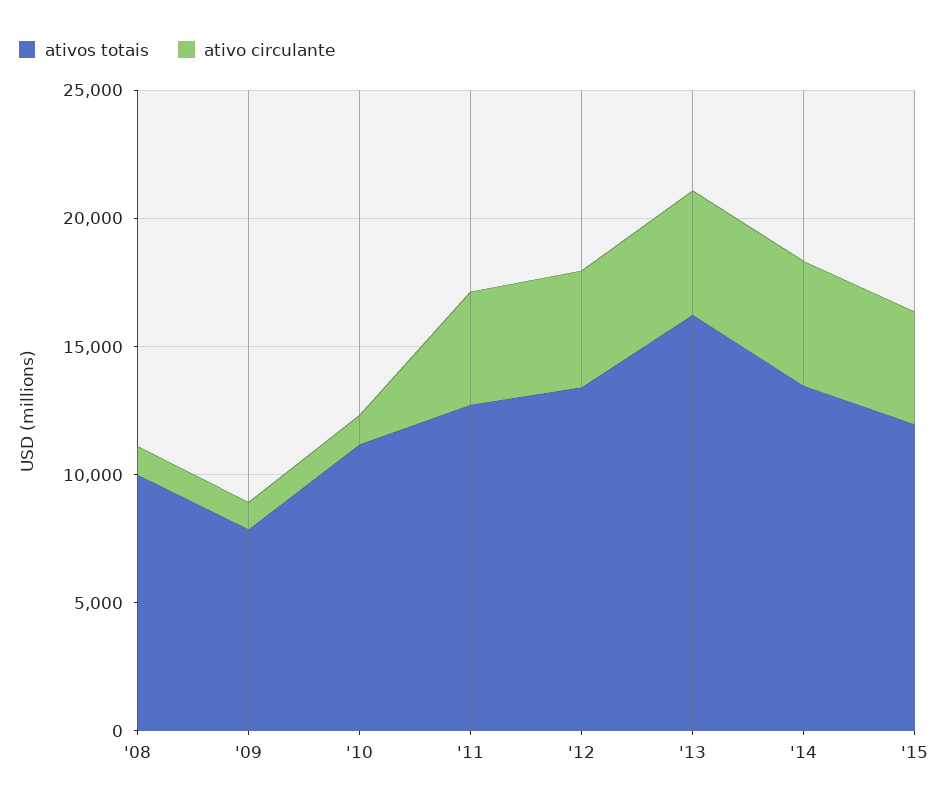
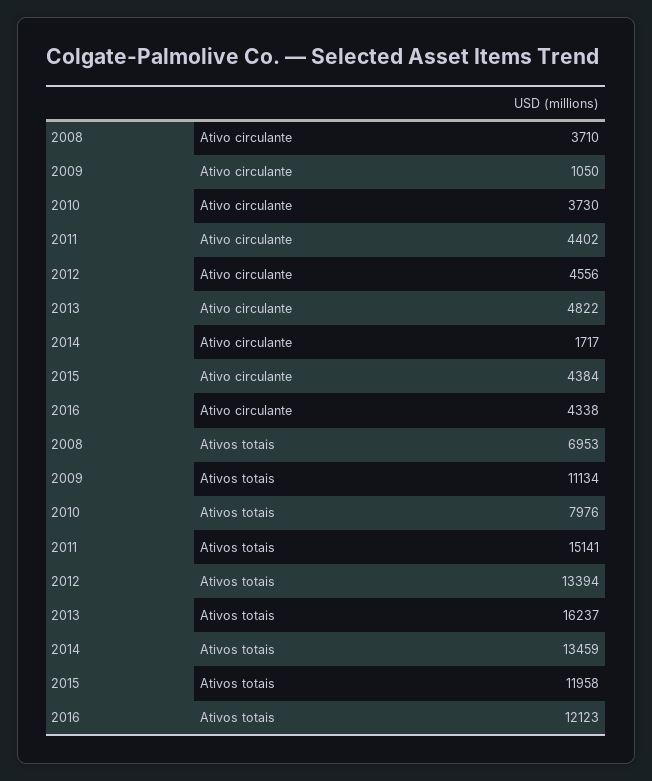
ativos totais, '08: 10000 -> 6953
ativo circulante, '08: 1000 -> 3710
ativos totais, '09: 8000 -> 11134
ativos totais, '10: 11000 -> 7976
ativo circulante, '10: 1000 -> 3730
ativos totais, '11: 13000 -> 15141
ativo circulante, '14: 5000 -> 1717
ativo circulante, 2016: none -> 4338
ativos totais, 2016: none -> 12123

